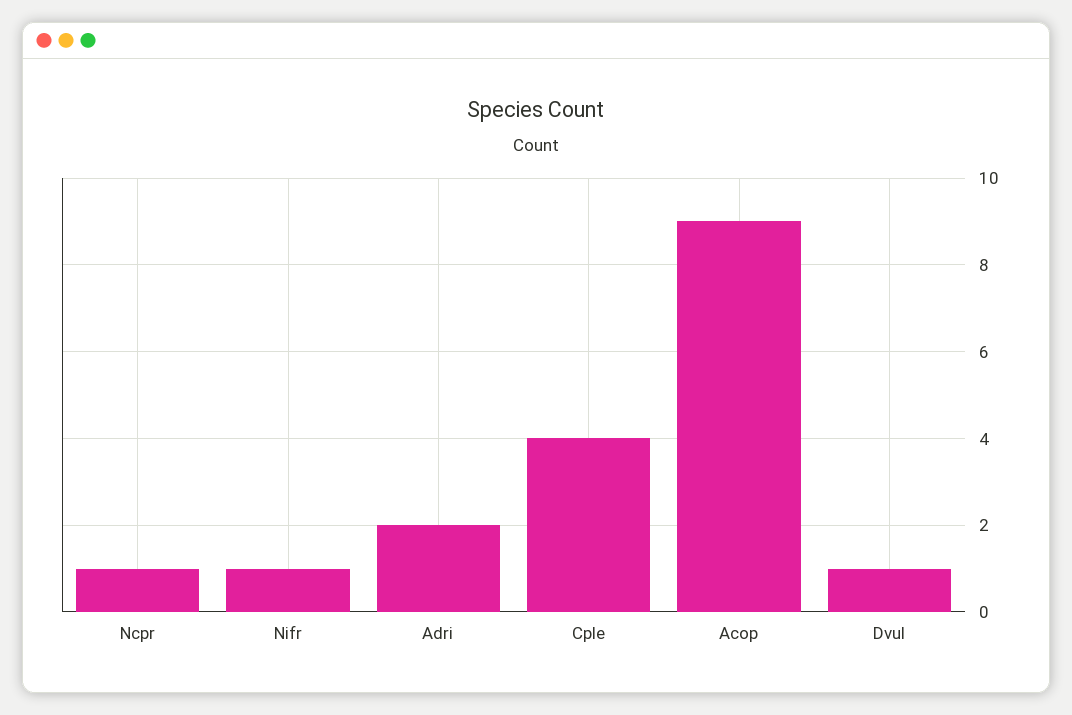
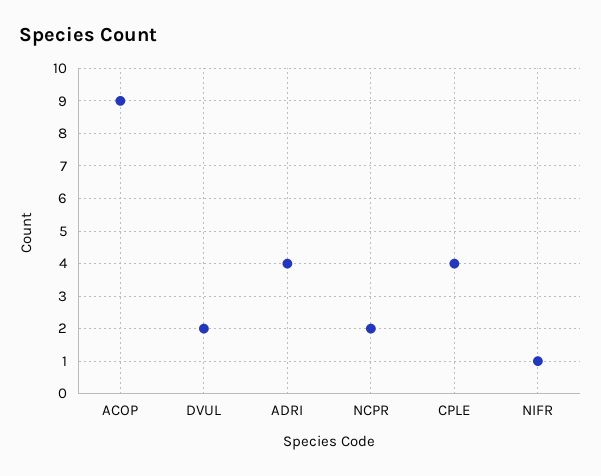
Ncpr: 1 -> 2
Adri: 2 -> 4
Dvul: 1 -> 2

